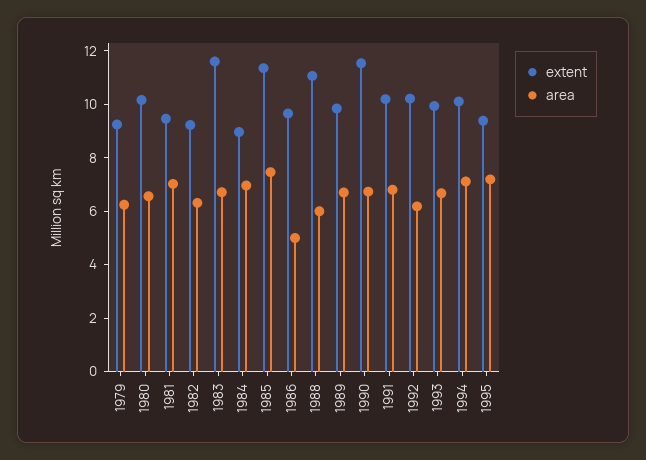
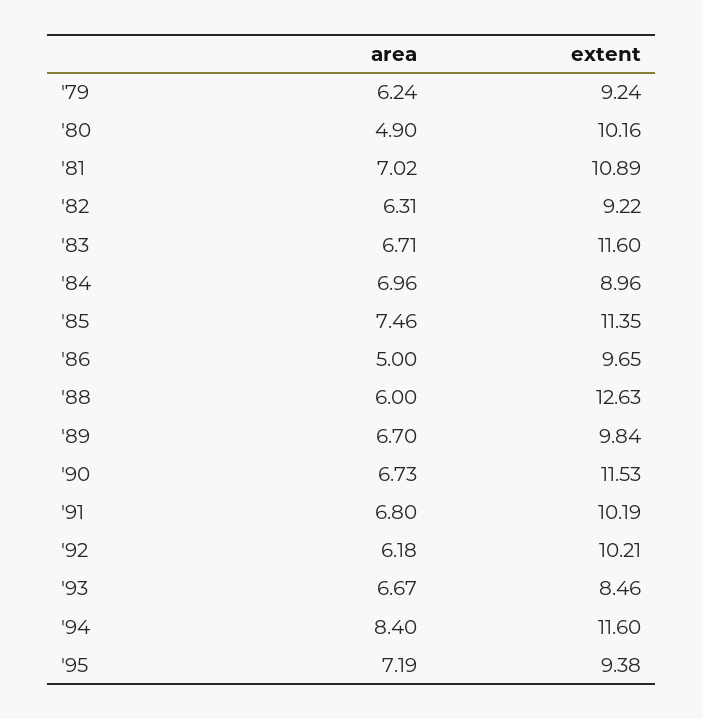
area, 1980: 6.5 -> 4.9
extent, 1981: 9.5 -> 10.89
extent, 1988: 11 -> 12.63
extent, 1993: 10 -> 8.46
extent, 1994: 10 -> 11.6
area, 1994: 7 -> 8.4

